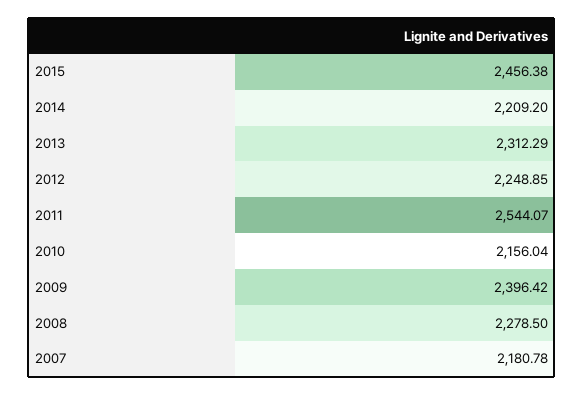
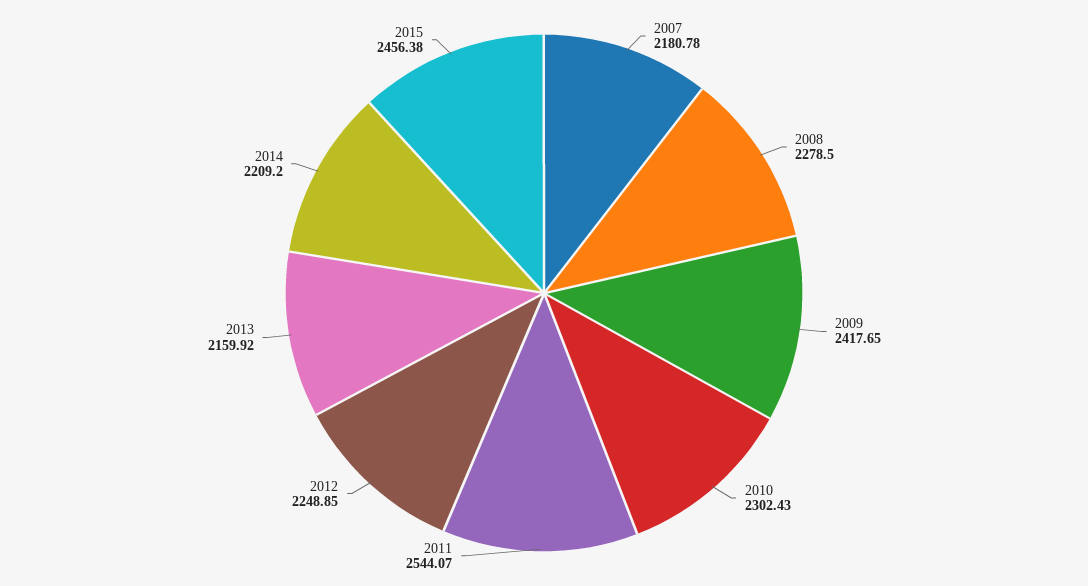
2013: 2312.29 -> 2159.92
2010: 2156.04 -> 2302.43
2009: 2396.42 -> 2417.65

